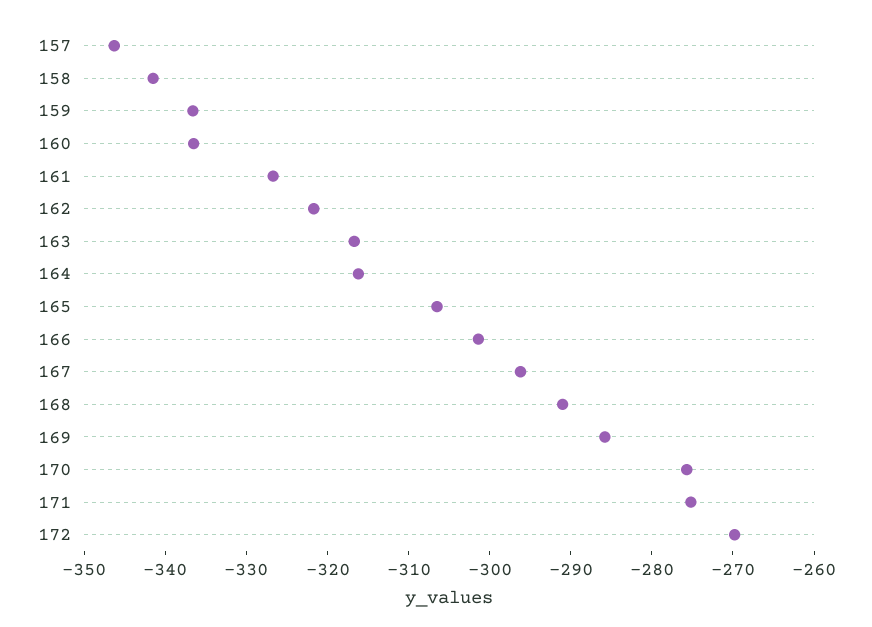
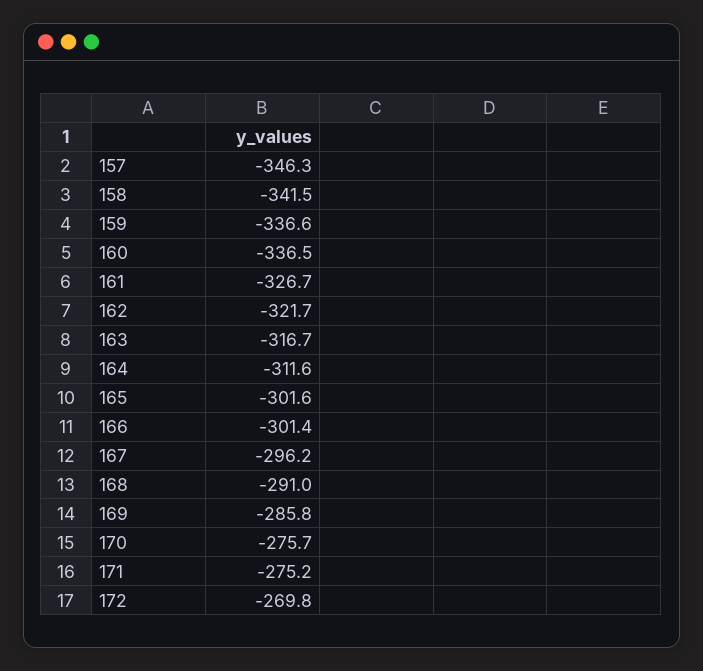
164: -316 -> -311.6
165: -306 -> -301.6

